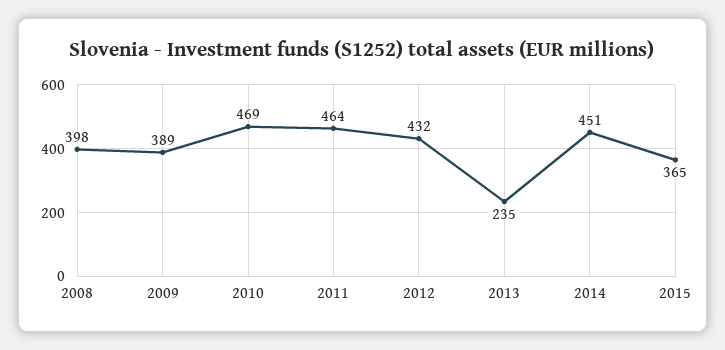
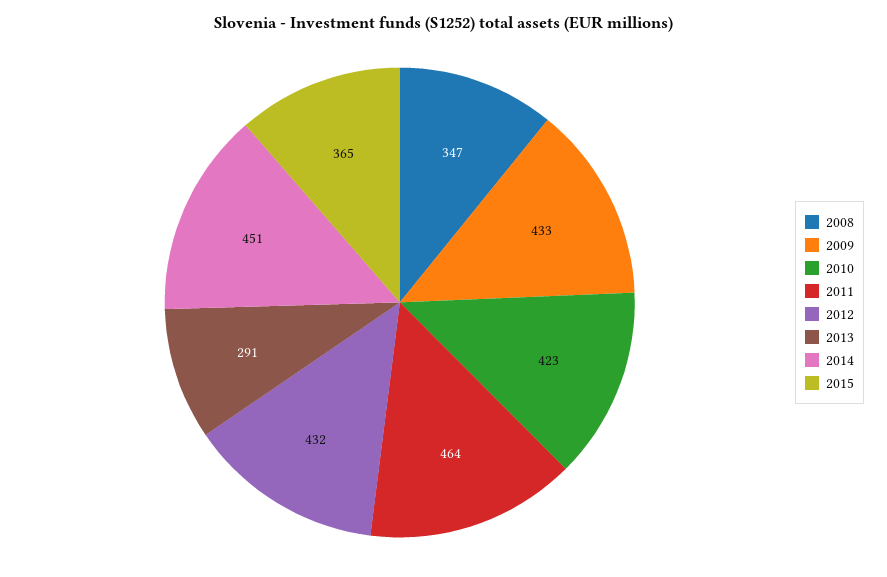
2008: 398 -> 347
2009: 389 -> 433
2010: 469 -> 423
2013: 235 -> 291

